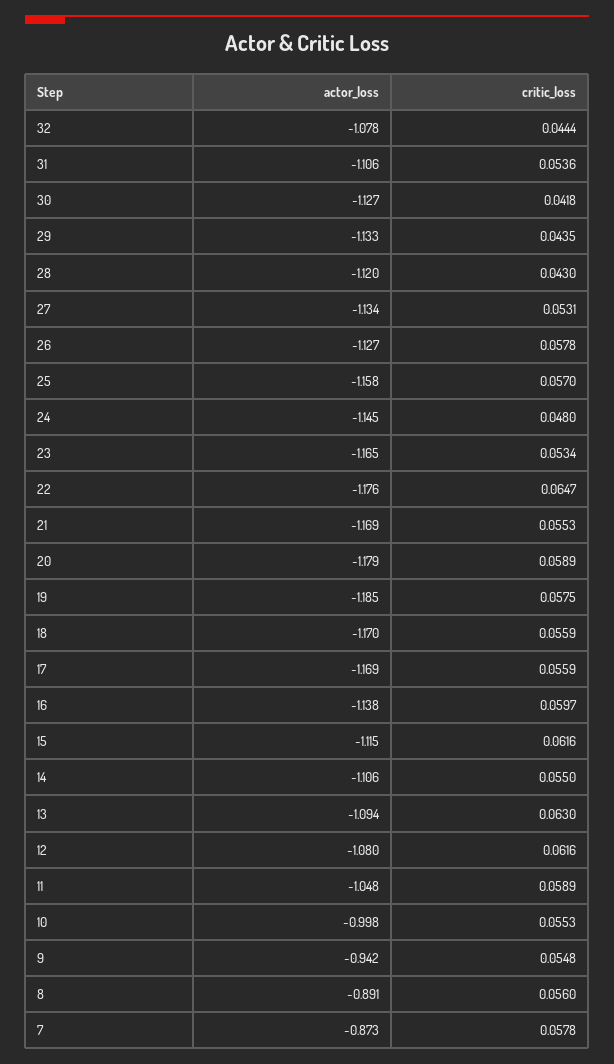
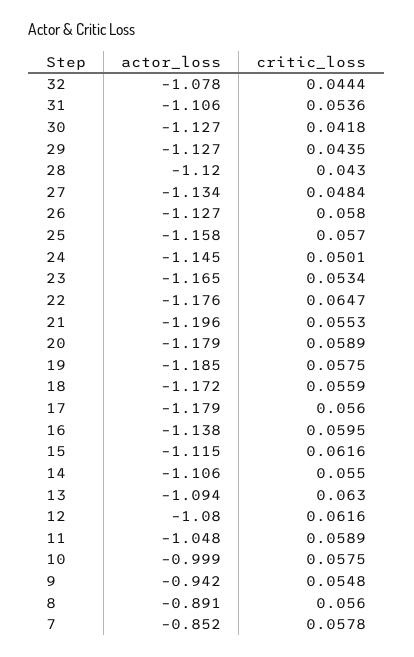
actor_loss, 29: -1.133 -> -1.127
critic_loss, 27: 0.0531 -> 0.0484
critic_loss, 26: 0.0578 -> 0.058
critic_loss, 24: 0.048 -> 0.0501
actor_loss, 21: -1.169 -> -1.196
actor_loss, 18: -1.17 -> -1.172
actor_loss, 17: -1.169 -> -1.179
critic_loss, 17: 0.0559 -> 0.056
critic_loss, 16: 0.0597 -> 0.0595
actor_loss, 10: -0.998 -> -0.999
critic_loss, 10: 0.0553 -> 0.0575
actor_loss, 7: -0.873 -> -0.852

